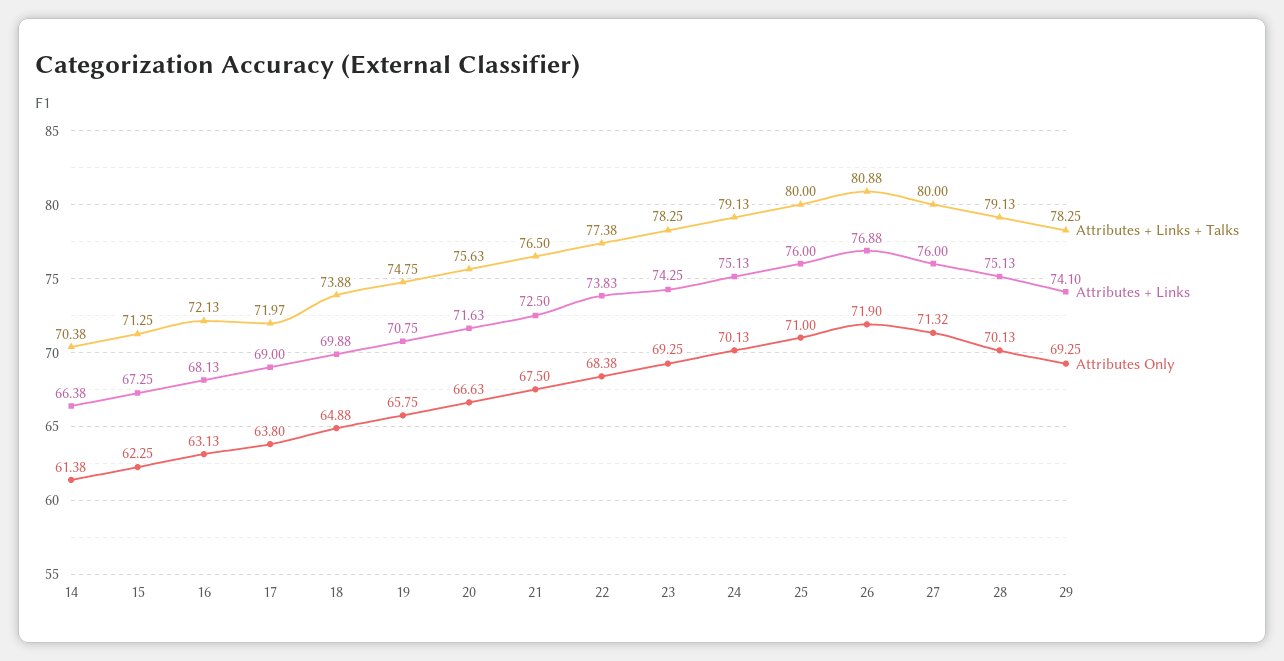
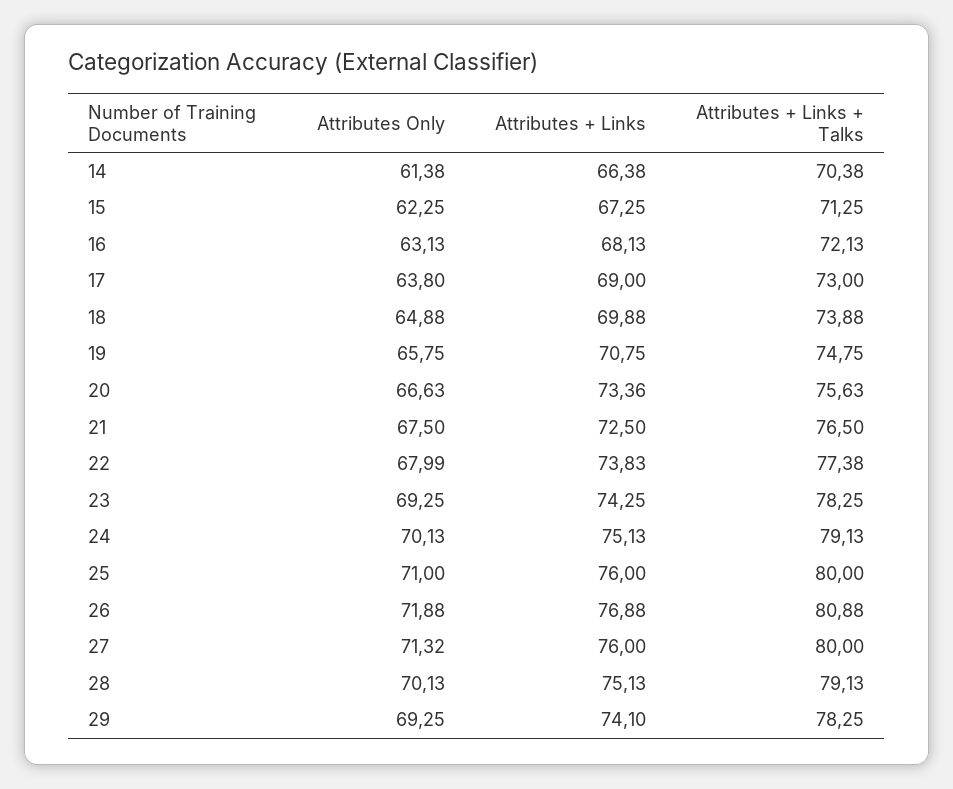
Attributes + Links + Talks, 17: 71.97 -> 73
Attributes + Links, 20: 71.63 -> 73.36
Attributes Only, 22: 68.38 -> 67.99
Attributes Only, 26: 71.9 -> 71.88

